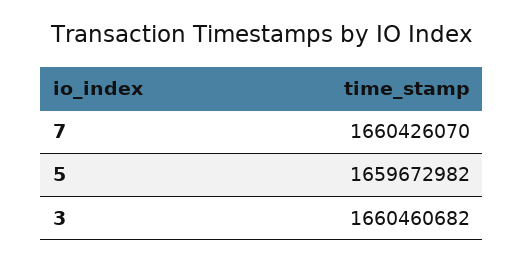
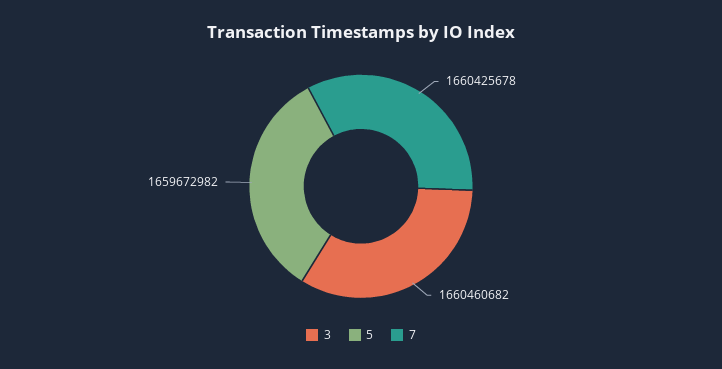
7: 1660426070 -> 1660425678

